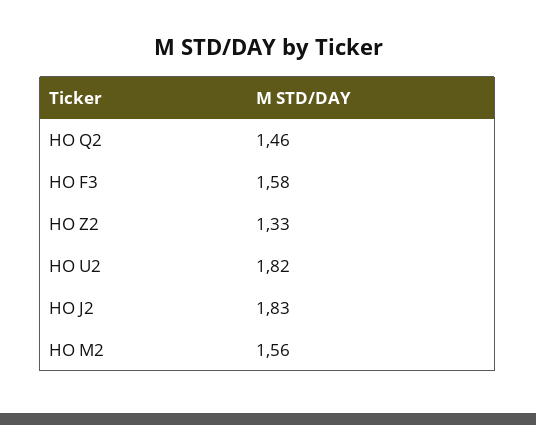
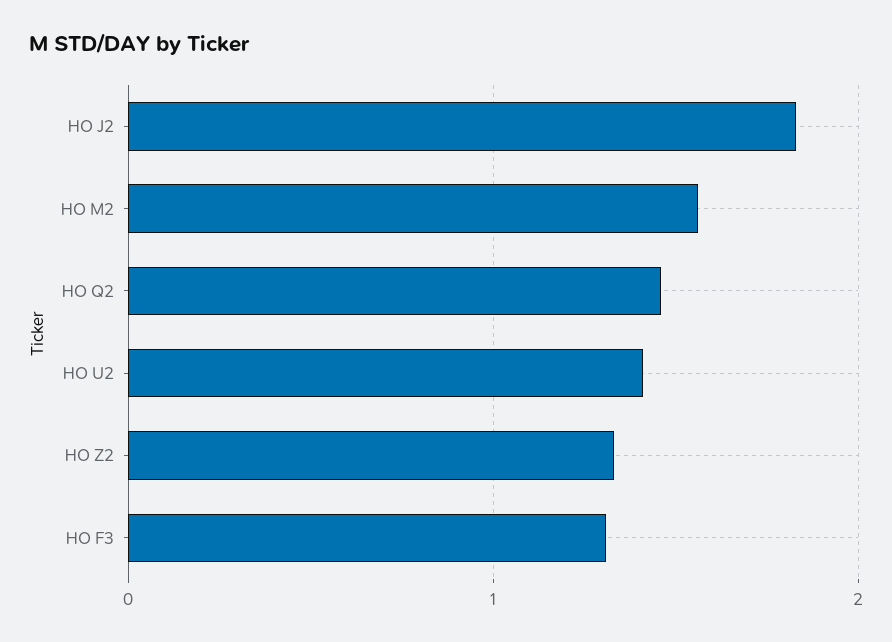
HO F3: 1.58 -> 1.3
HO U2: 1.82 -> 1.4

